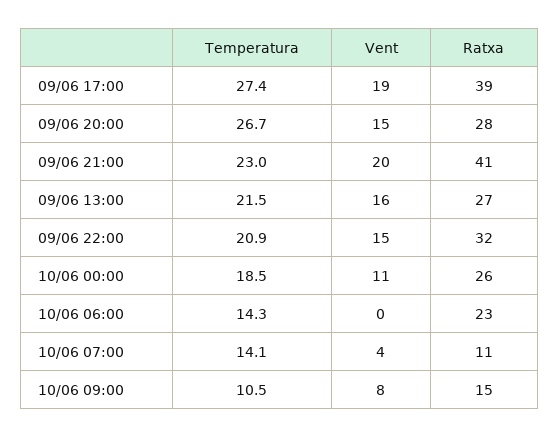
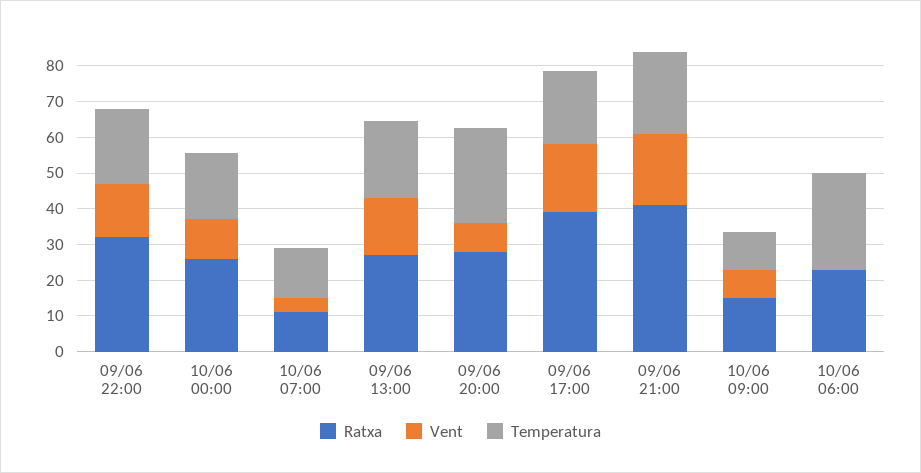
Temperatura, 09/06 17:00: 27.4 -> 20
Vent, 09/06 20:00: 15 -> 7.5
Temperatura, 10/06 06:00: 14.3 -> 27.5

